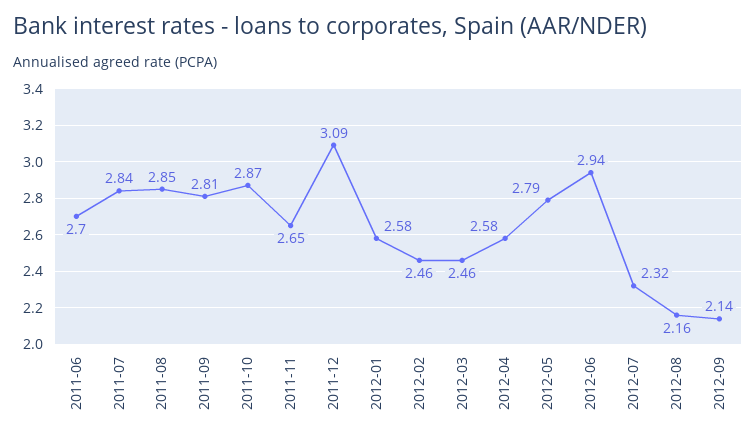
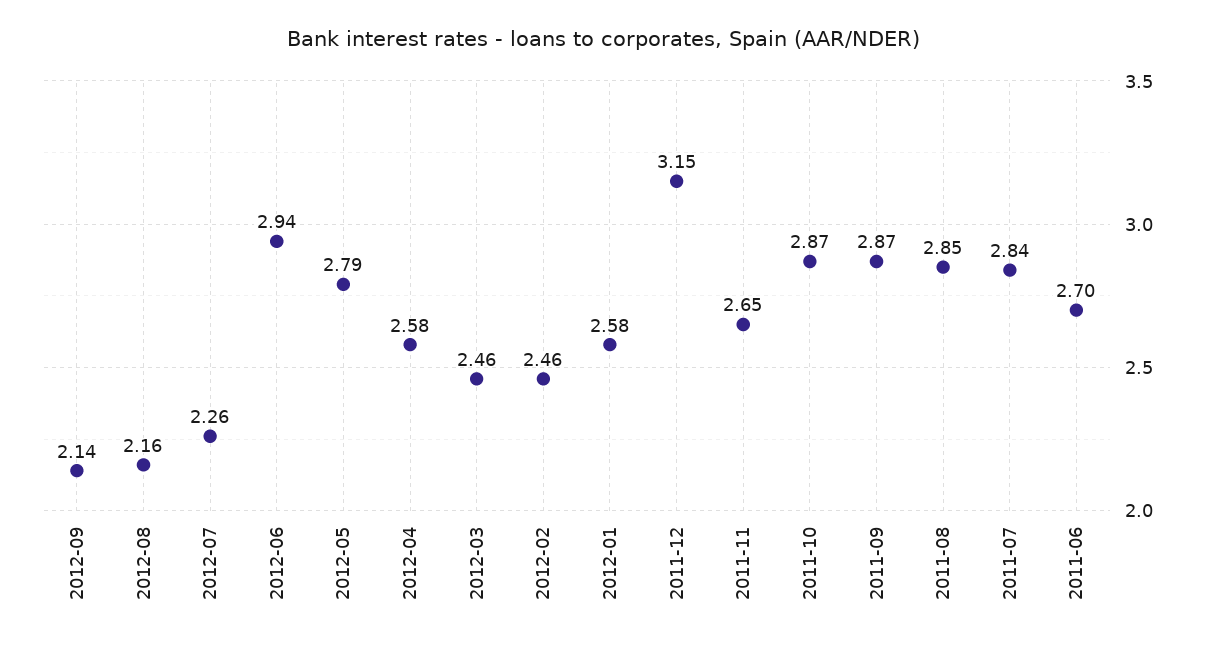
2011-09: 2.81 -> 2.87
2011-12: 3.09 -> 3.15
2012-07: 2.32 -> 2.26

